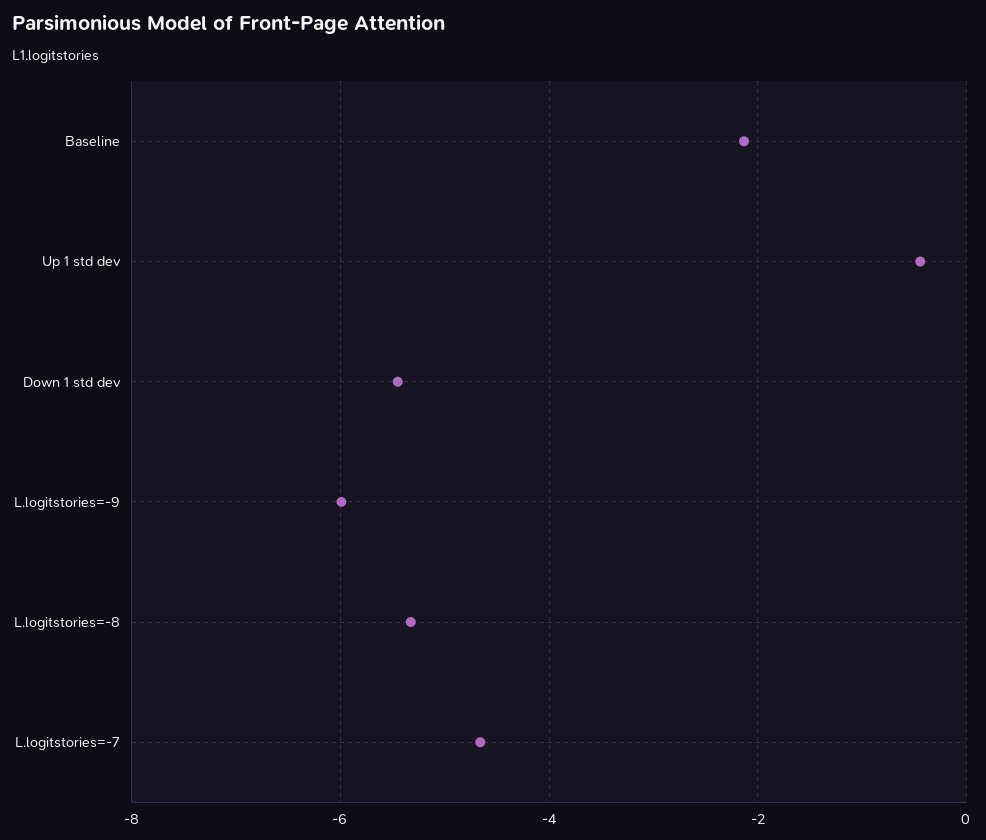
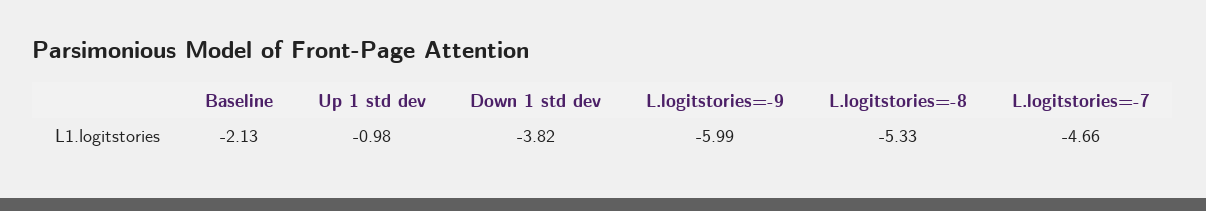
Up 1 std dev: -0.4 -> -0.98
Down 1 std dev: -5.4 -> -3.82

